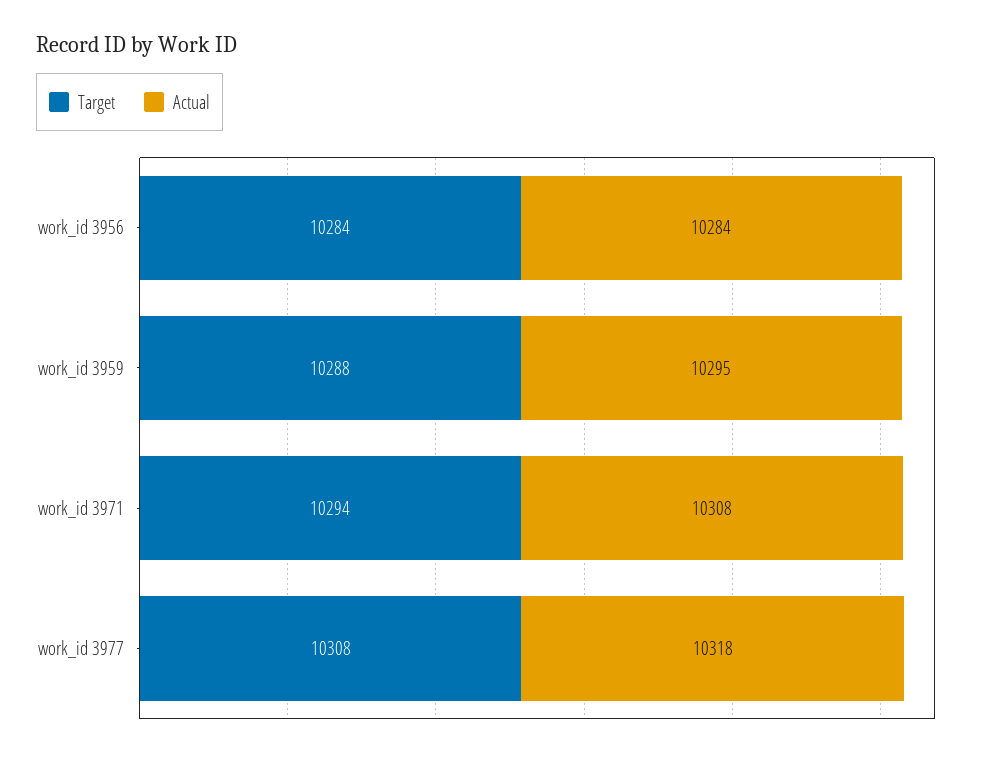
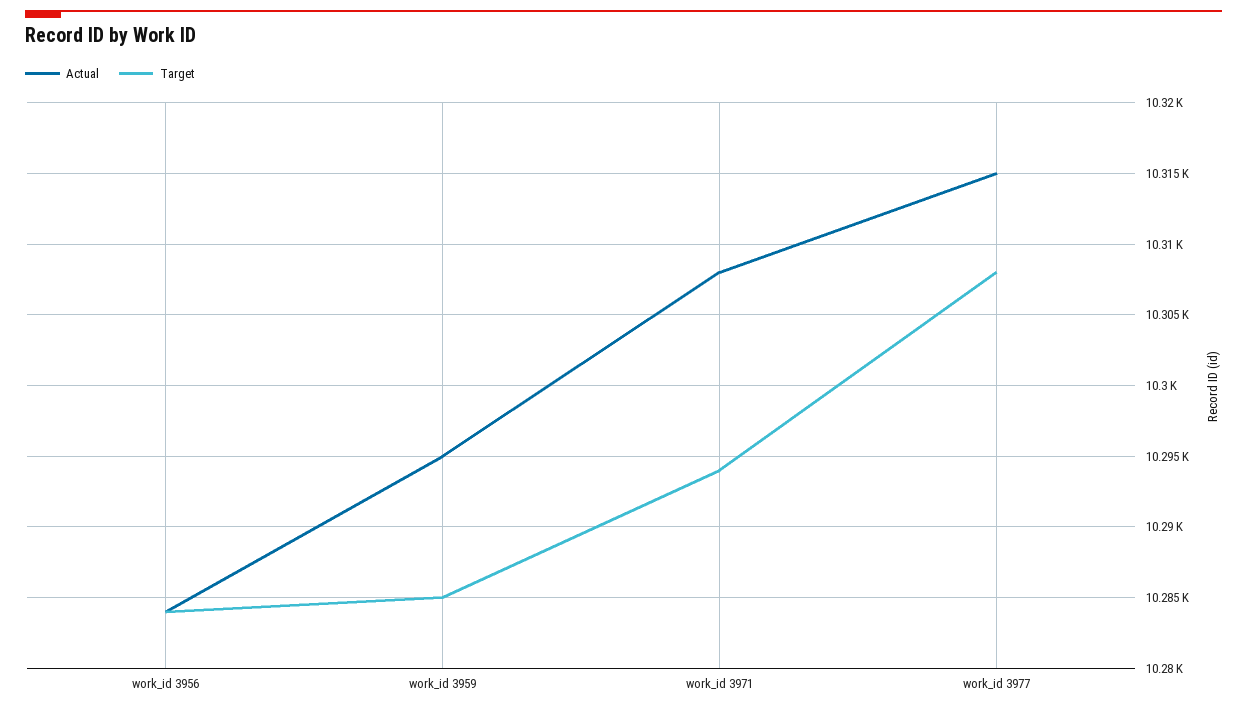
Target, work_id 3959: 10288 -> 10285
Actual, work_id 3977: 10318 -> 10315

